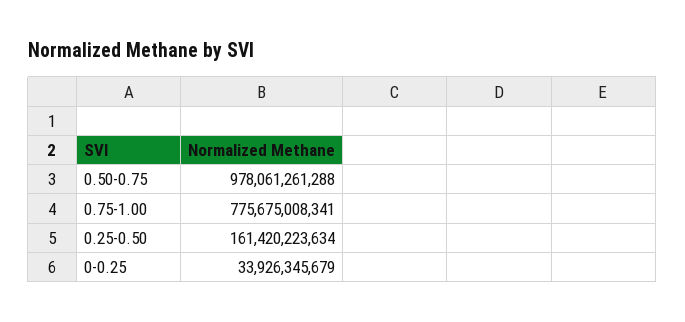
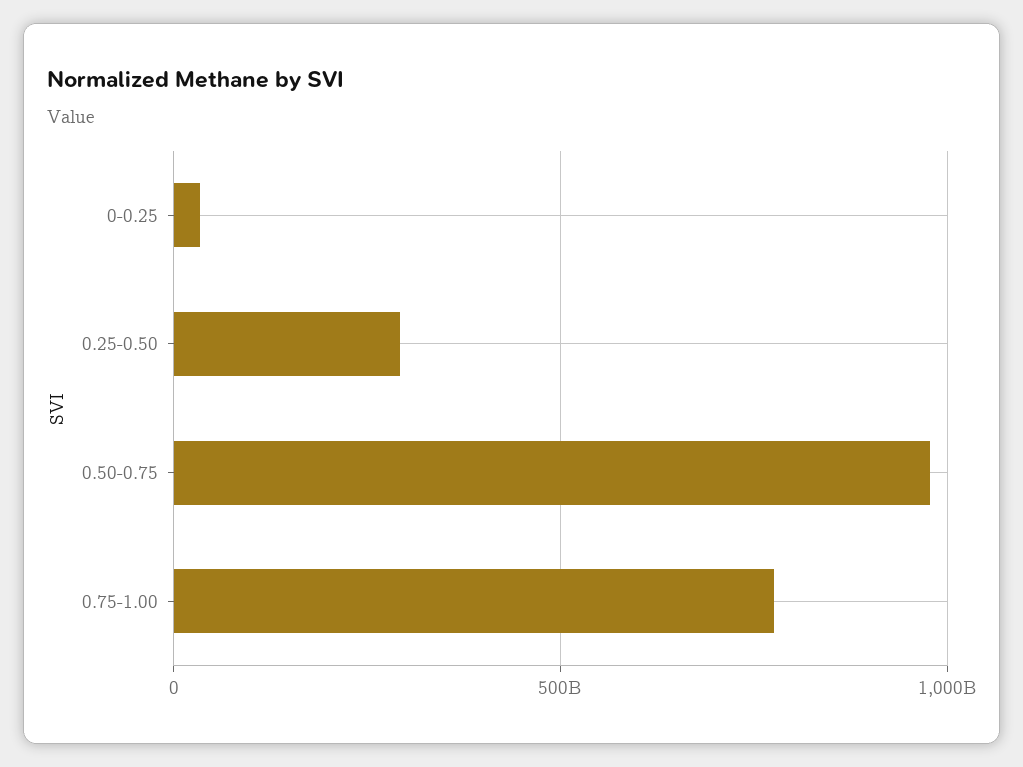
0.25-0.50: 161420223634 -> 300000000000

